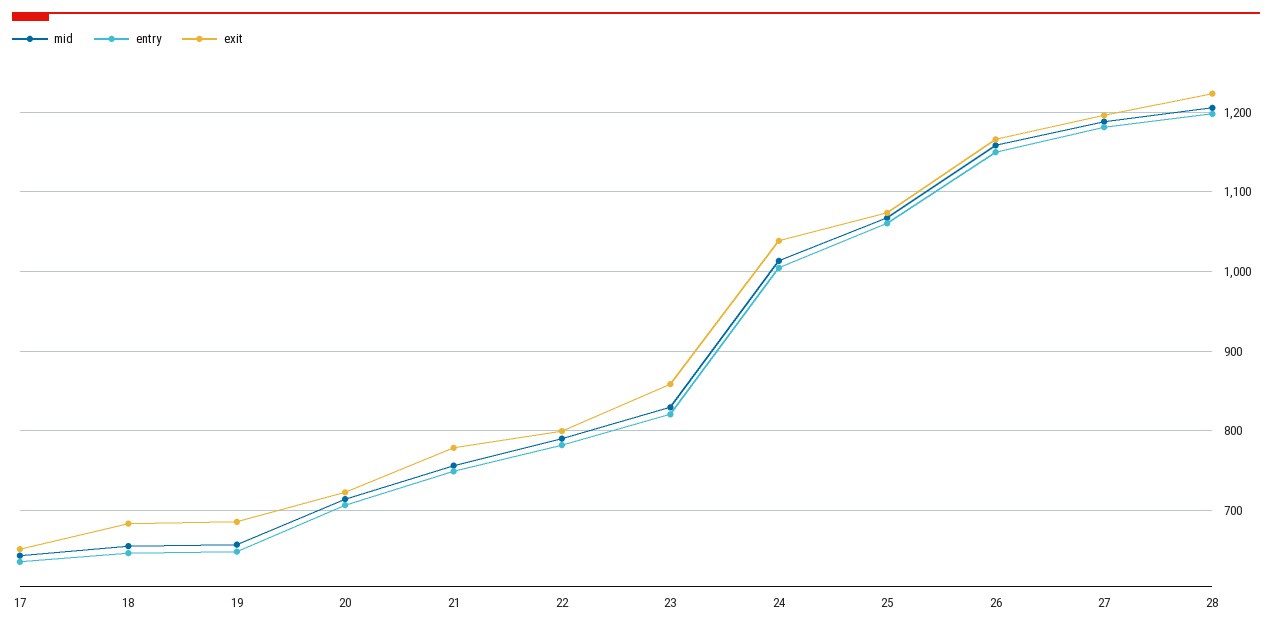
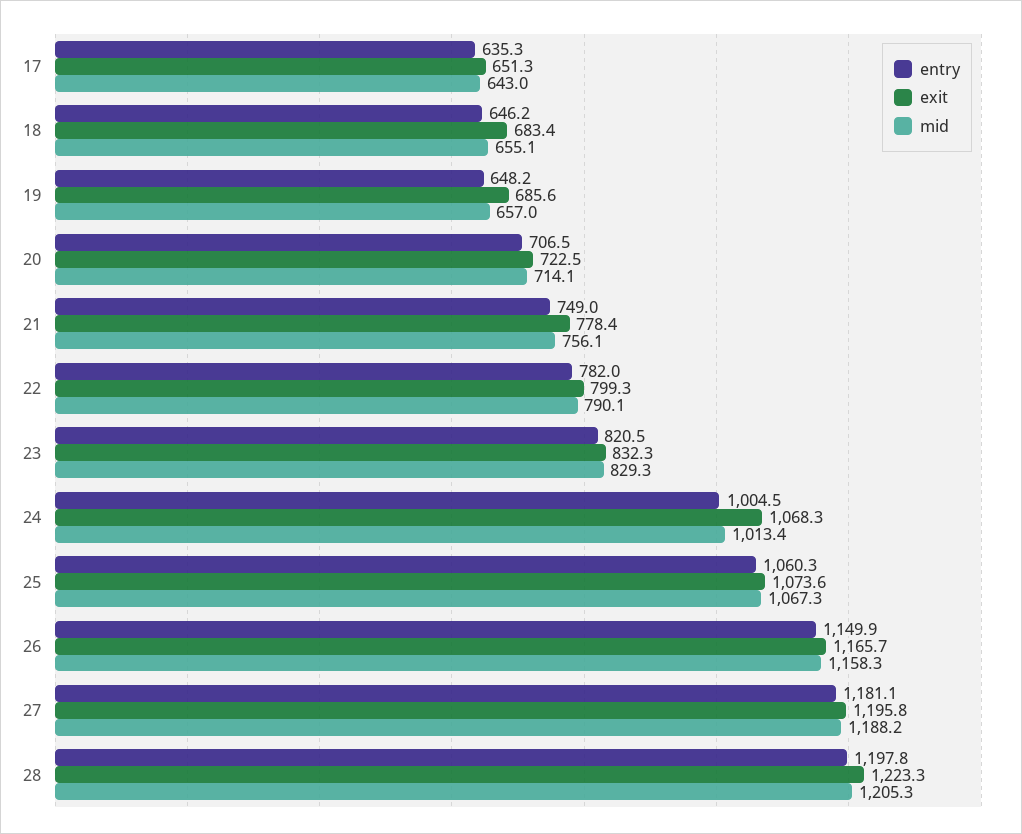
exit, 23: 860 -> 832.3
exit, 24: 1040 -> 1068.3

